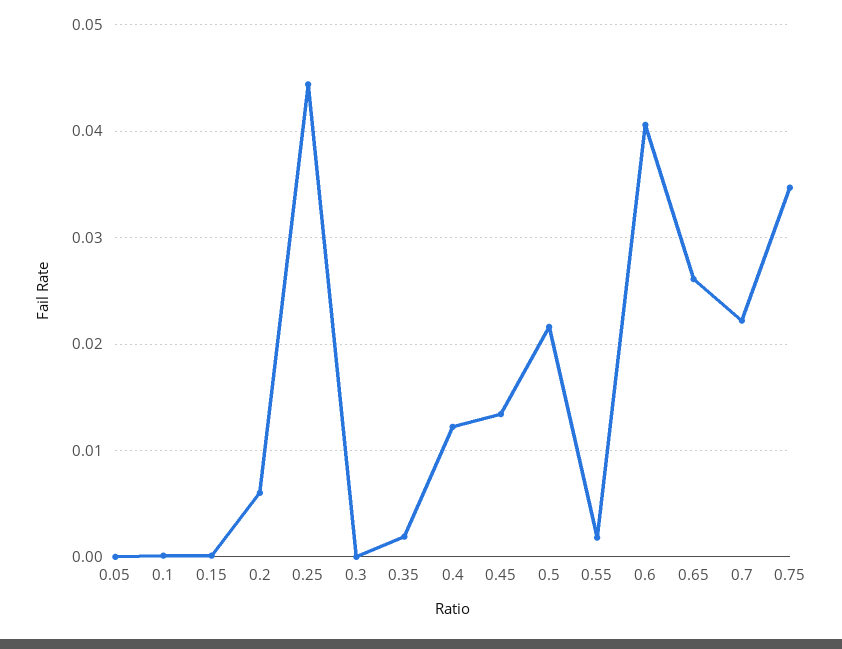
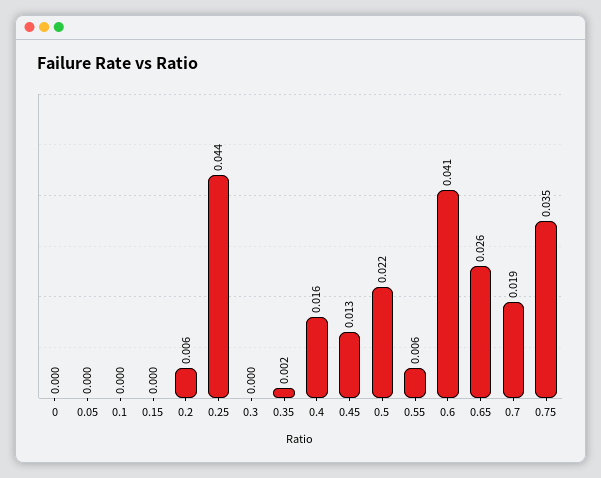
0.4: 0.012 -> 0.016
0.55: 0.002 -> 0.006
0.7: 0.022 -> 0.019
0: none -> 0

